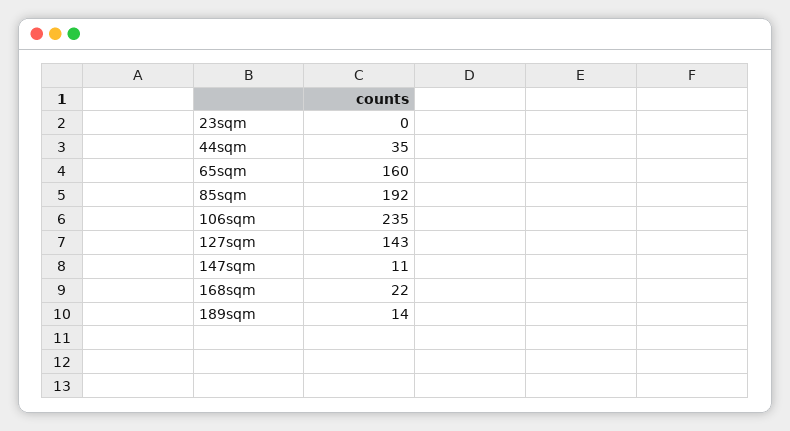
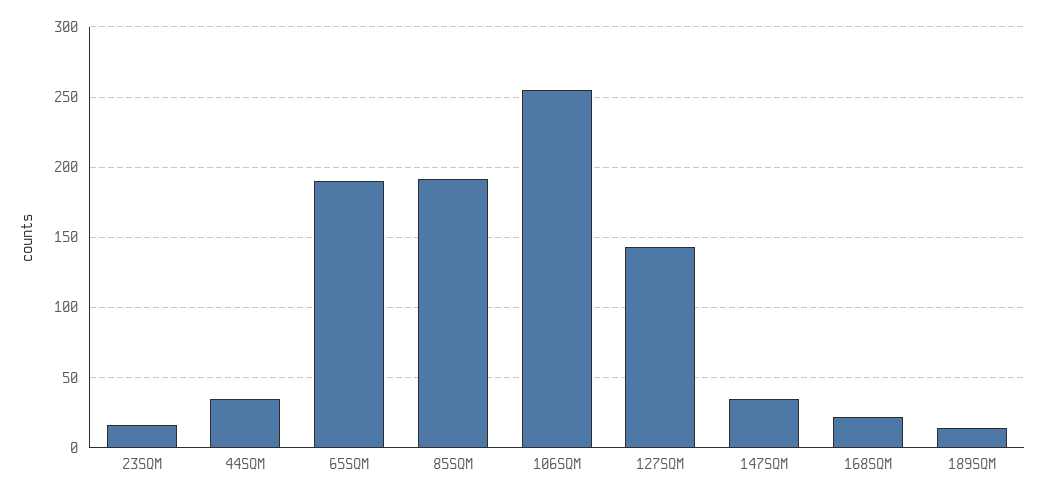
23sqm: 0 -> 15
65sqm: 160 -> 190
106sqm: 235 -> 255
147sqm: 11 -> 35

